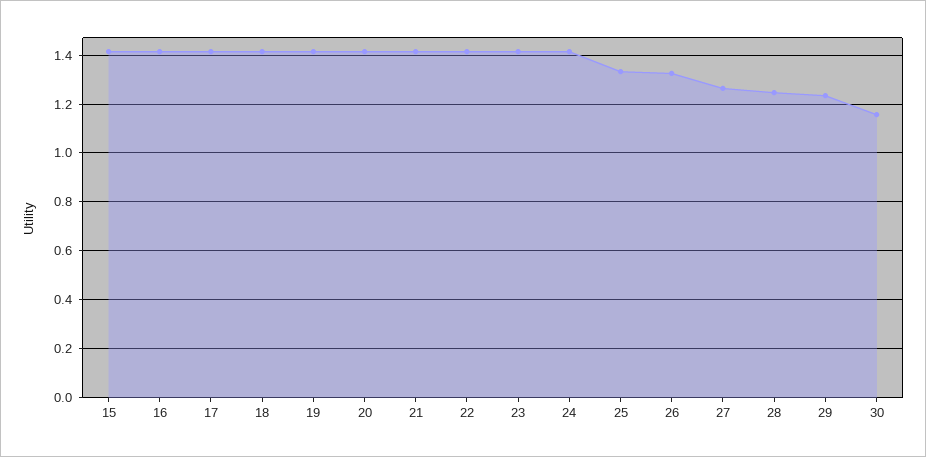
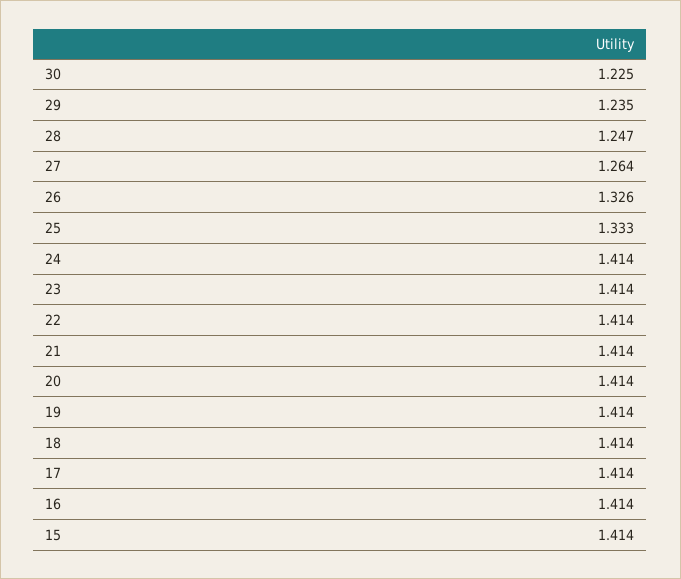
30: 1.15 -> 1.225

